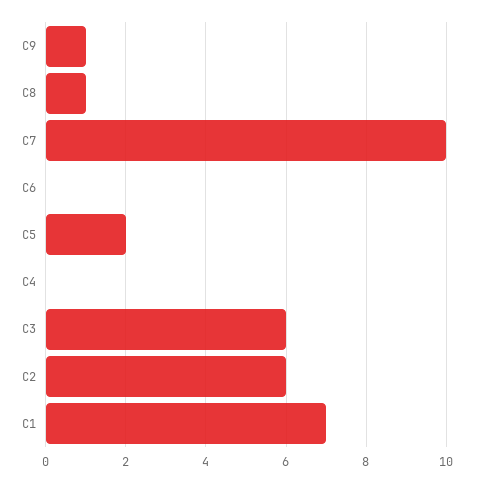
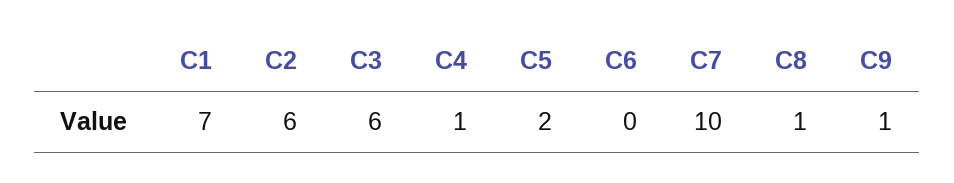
C4: 0 -> 1

